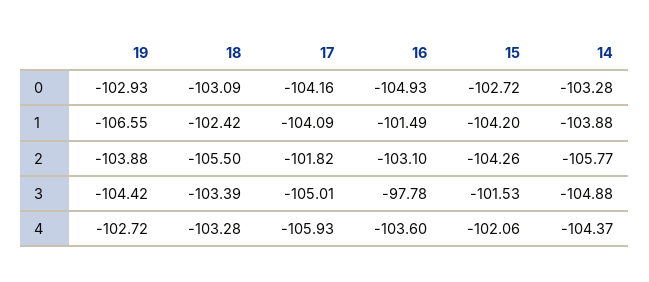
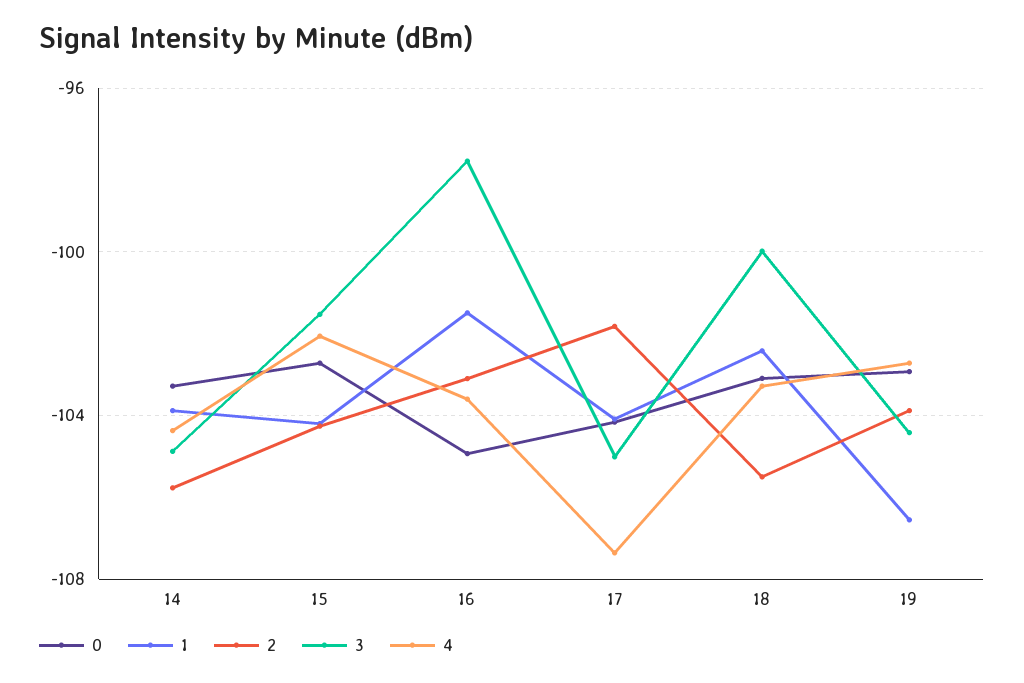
3, 18: -103.39 -> -100
4, 17: -105.93 -> -107.5

